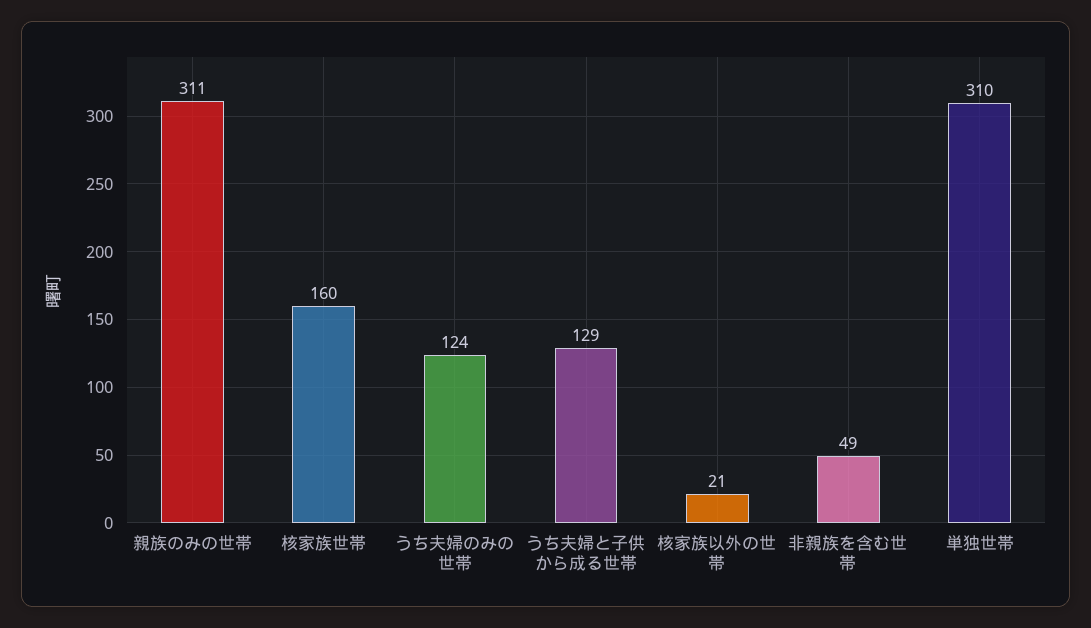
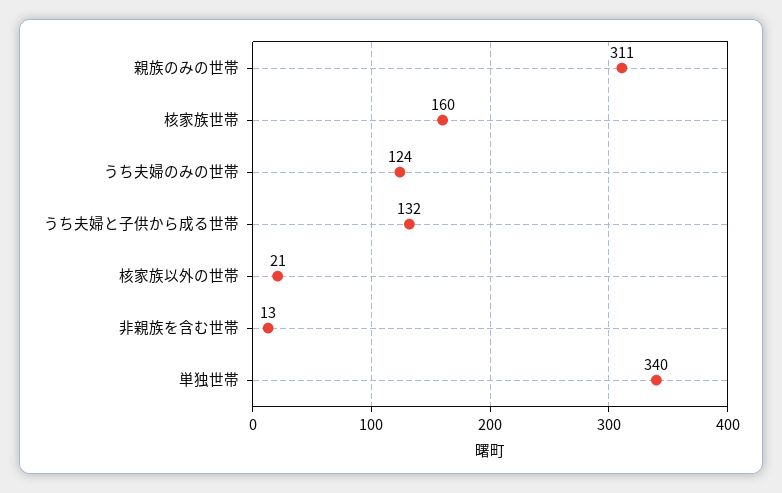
うち夫婦と子供から成る世帯: 129 -> 132
非親族を含む世帯: 49 -> 13
単独世帯: 310 -> 340

